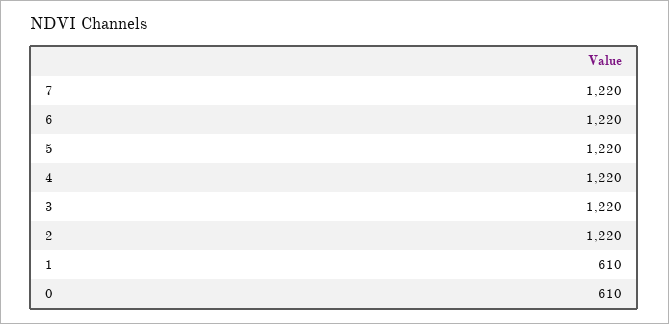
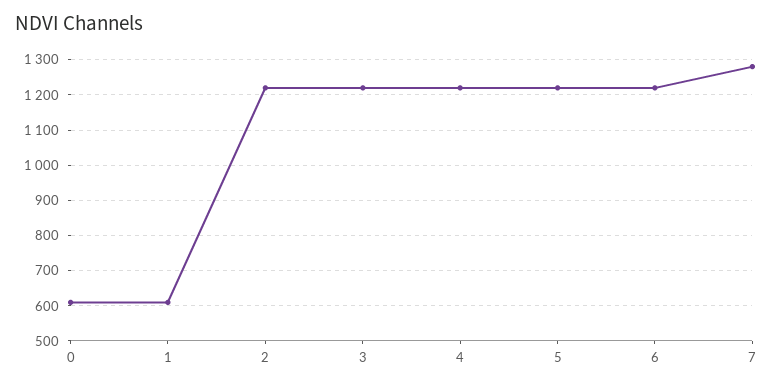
7: 1220 -> 1280

